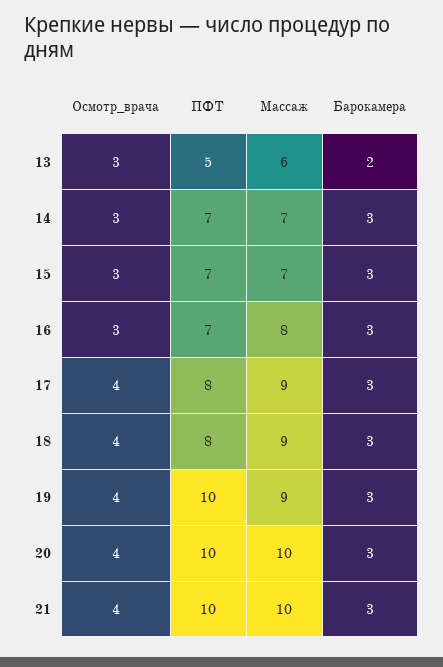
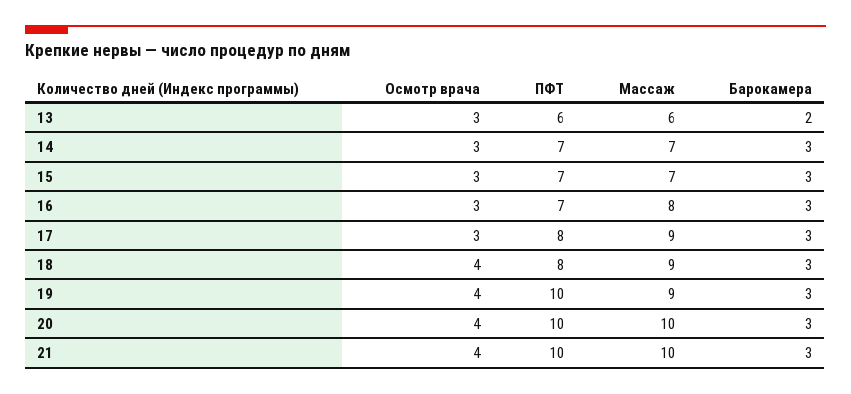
ПФТ, 13: 5 -> 6
Осмотр_врача, 17: 4 -> 3

